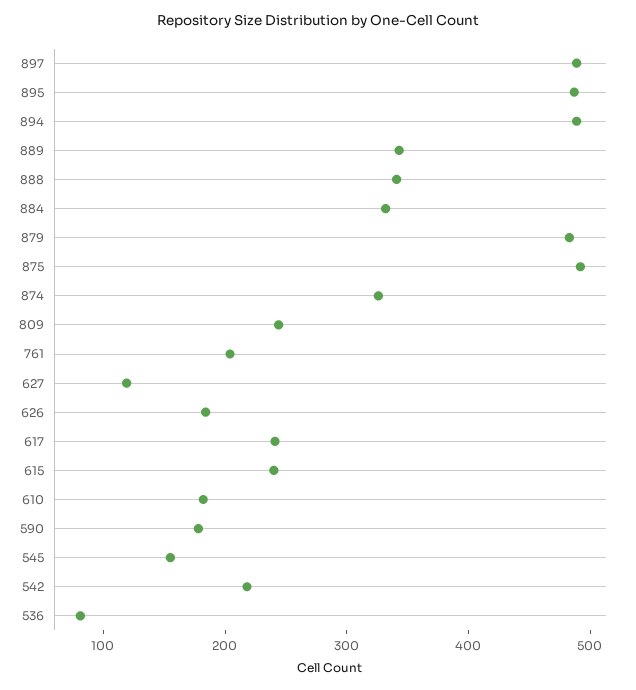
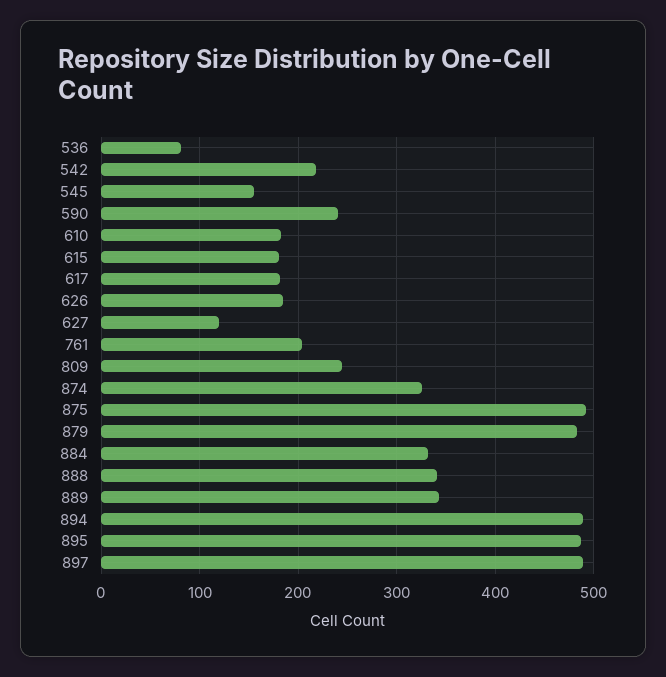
617: 240 -> 180
615: 240 -> 180
590: 180 -> 240

